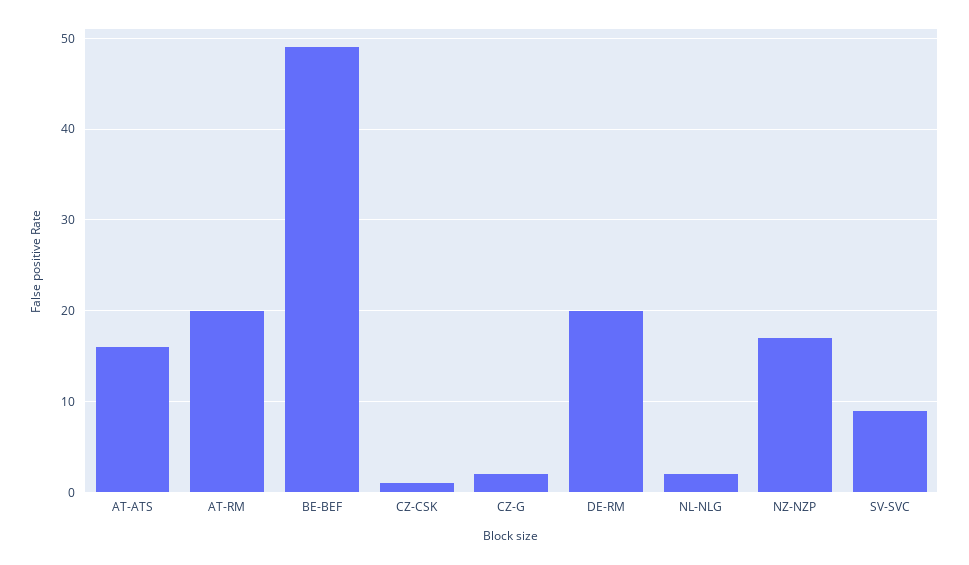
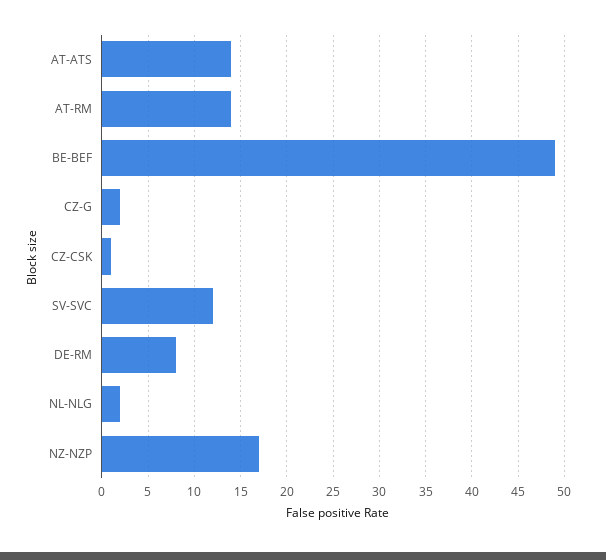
AT-ATS: 16 -> 14
AT-RM: 20 -> 14
DE-RM: 20 -> 8
SV-SVC: 9 -> 12

